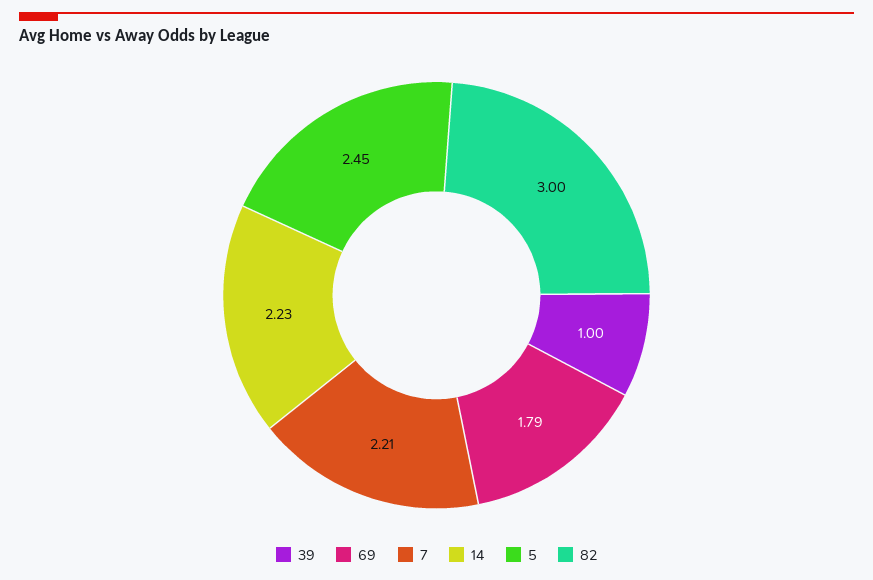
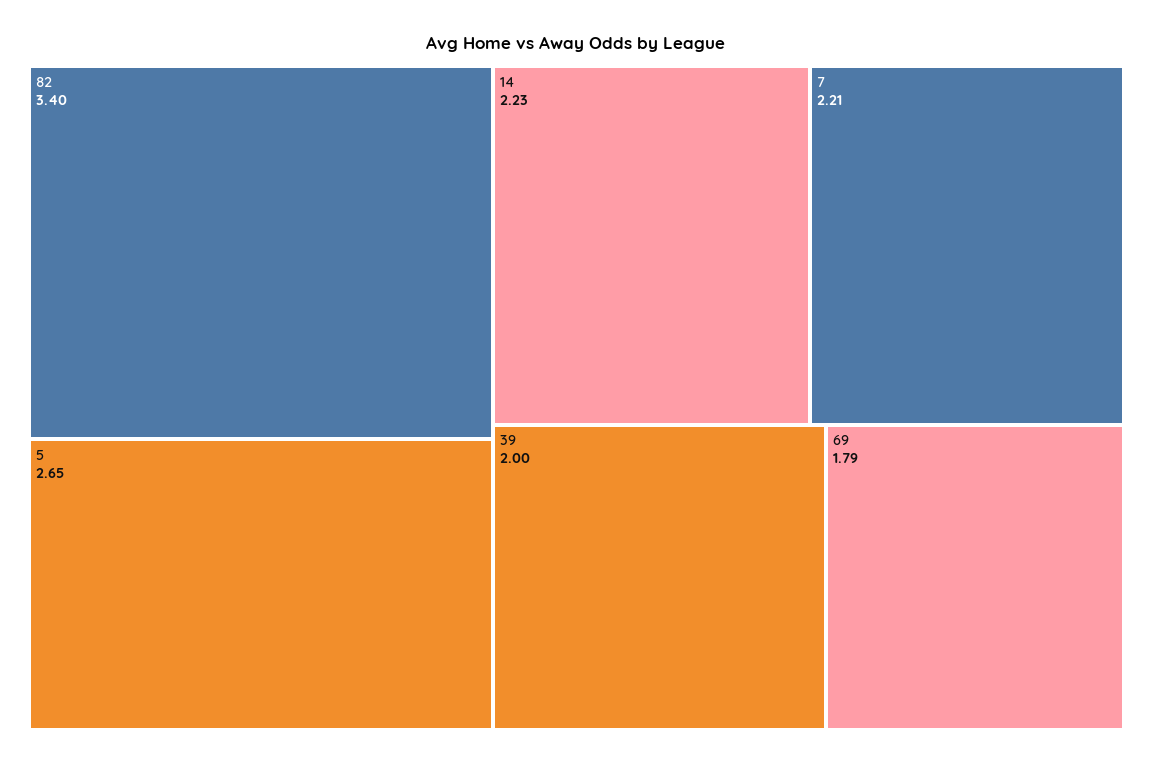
39: 1 -> 2
5: 2.45 -> 2.65
82: 3 -> 3.4

